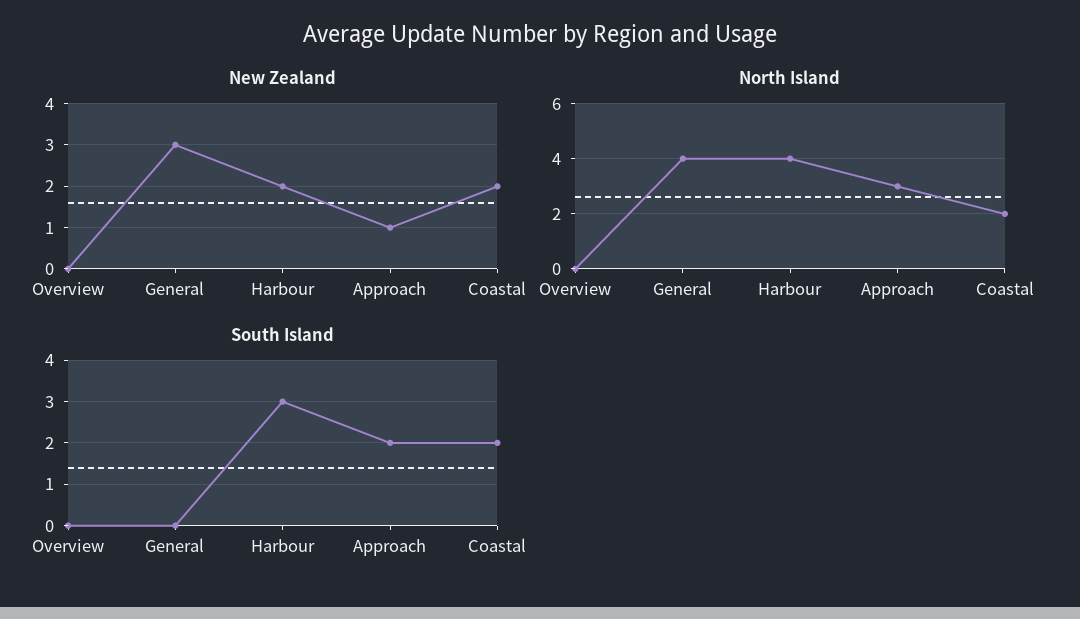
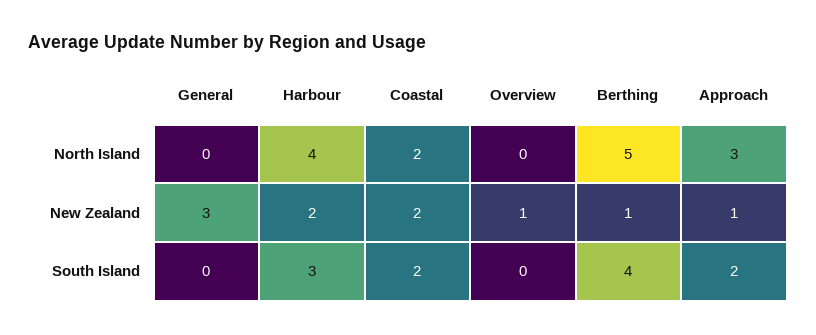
New Zealand, Overview: 0 -> 1
North Island, General: 4 -> 0
North Island, Berthing: none -> 5
New Zealand, Berthing: none -> 1
South Island, Berthing: none -> 4

